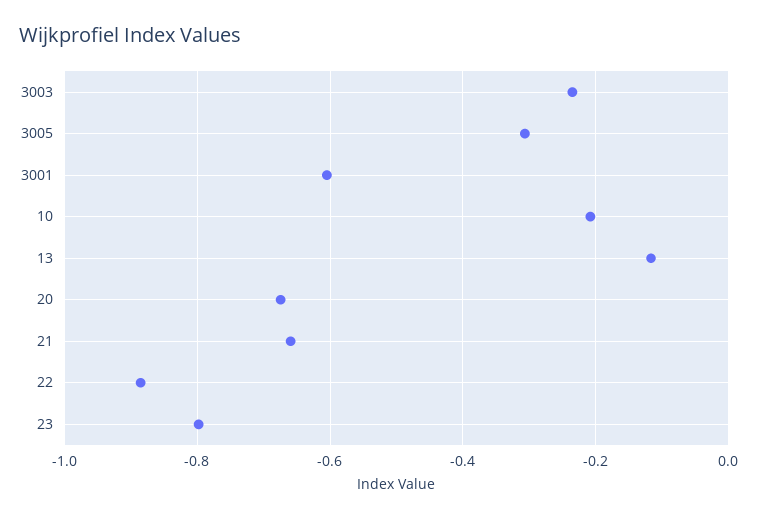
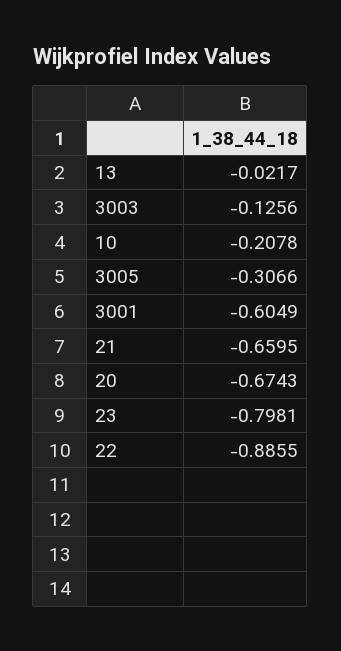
3003: -0.24 -> -0.1256
13: -0.12 -> -0.0217

